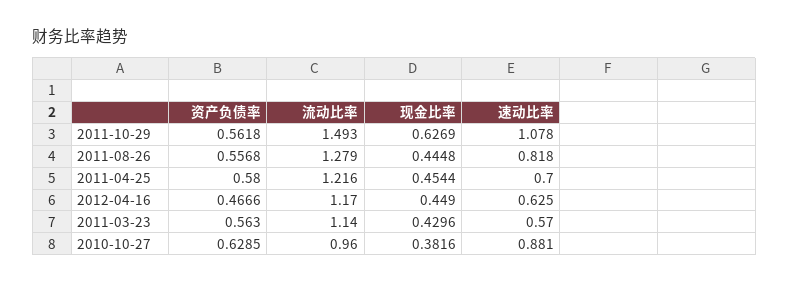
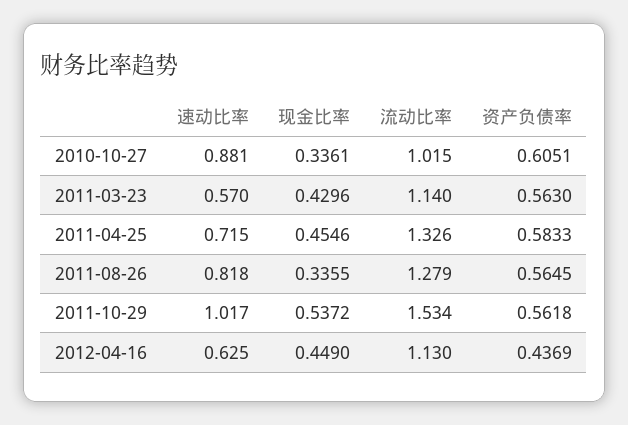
流动比率, 2011-10-29: 1.493 -> 1.534
现金比率, 2011-10-29: 0.6269 -> 0.5372
速动比率, 2011-10-29: 1.078 -> 1.017
资产负债率, 2011-08-26: 0.5568 -> 0.5645
现金比率, 2011-08-26: 0.4448 -> 0.3355
资产负债率, 2011-04-25: 0.58 -> 0.5833
流动比率, 2011-04-25: 1.216 -> 1.326
现金比率, 2011-04-25: 0.4544 -> 0.4546
速动比率, 2011-04-25: 0.7 -> 0.715
资产负债率, 2012-04-16: 0.4666 -> 0.4369
流动比率, 2012-04-16: 1.17 -> 1.13
资产负债率, 2010-10-27: 0.6285 -> 0.6051
流动比率, 2010-10-27: 0.96 -> 1.015
现金比率, 2010-10-27: 0.3816 -> 0.3361

